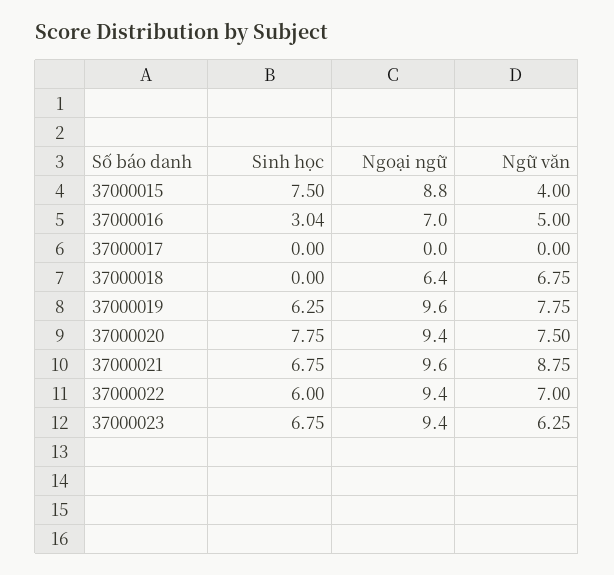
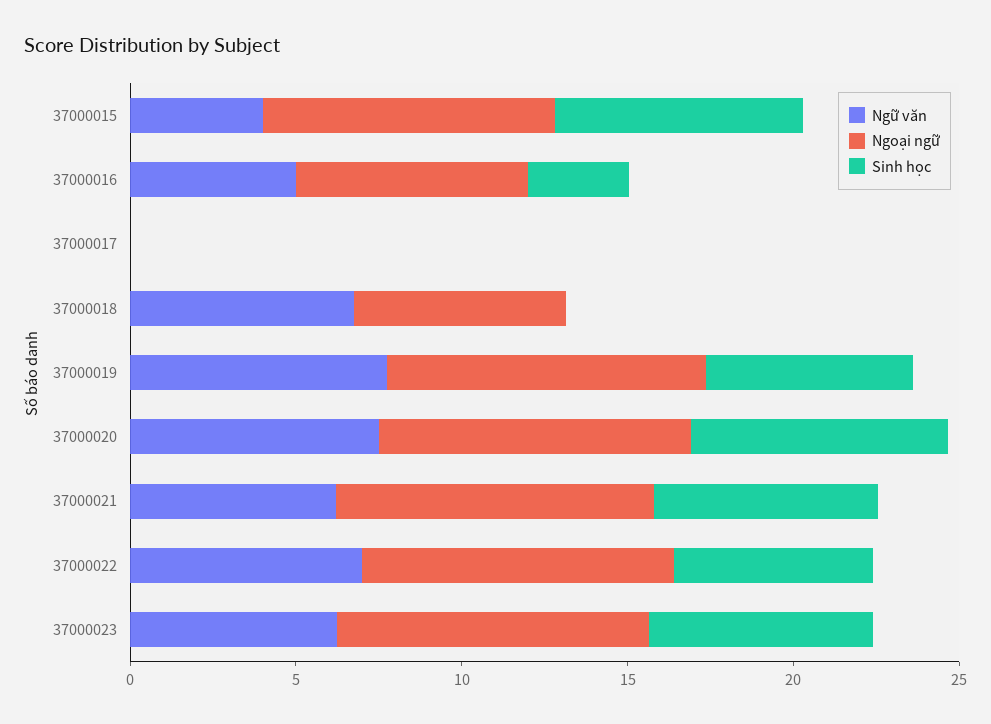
Ngữ văn, 37000021: 8.75 -> 6

